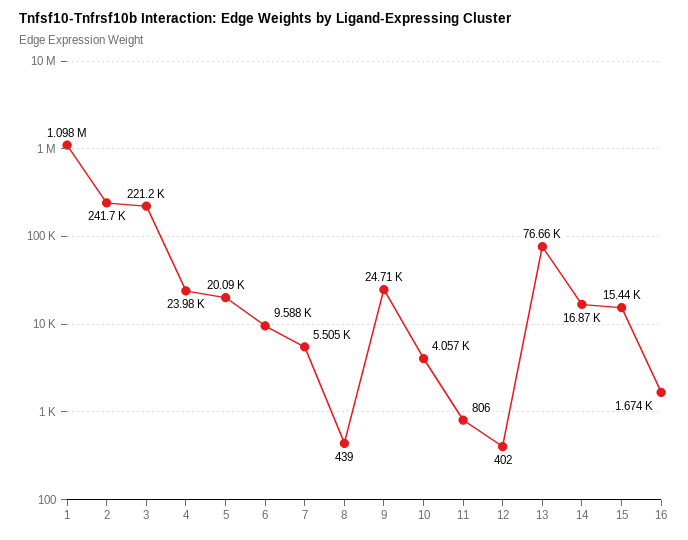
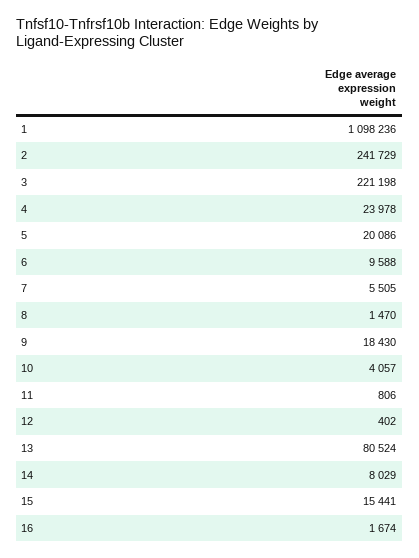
8: 439 -> 1470
9: 24710 -> 18430
13: 76660 -> 80524
14: 16870 -> 8029

